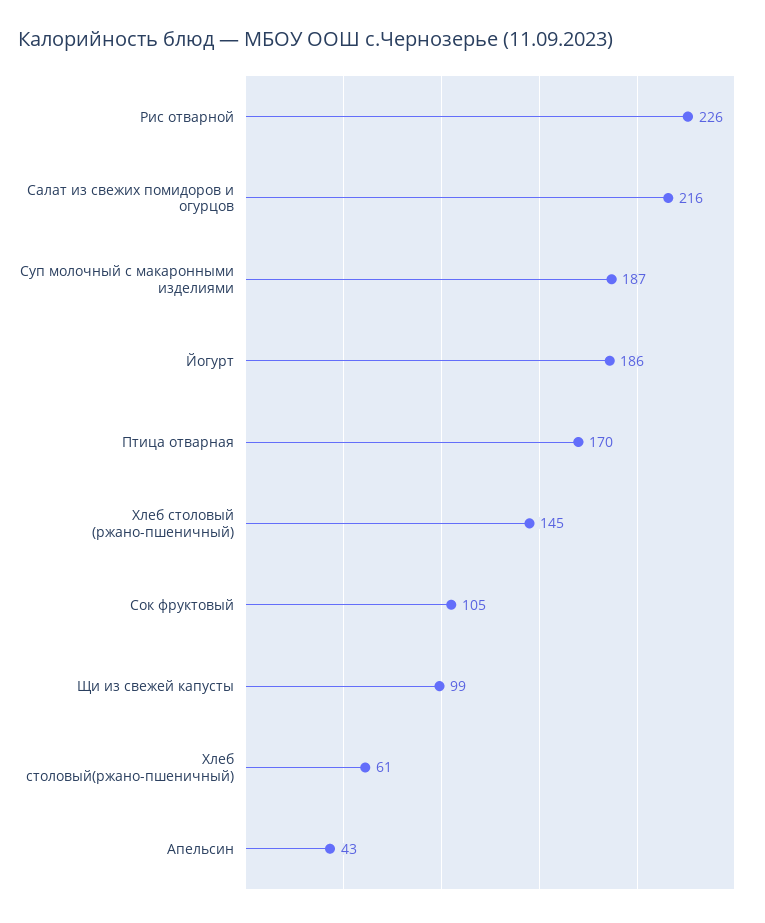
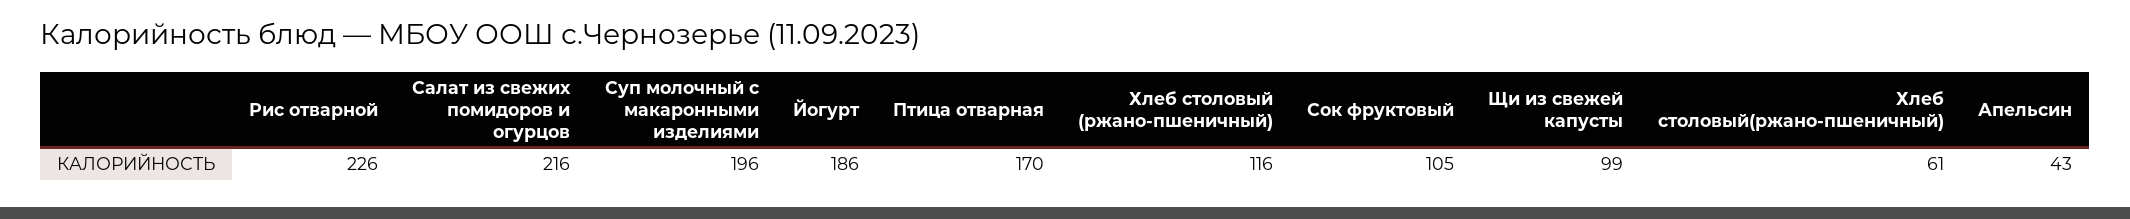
Суп молочный с макаронными изделиями: 187 -> 196
Хлеб столовый (ржано-пшеничный): 145 -> 116

